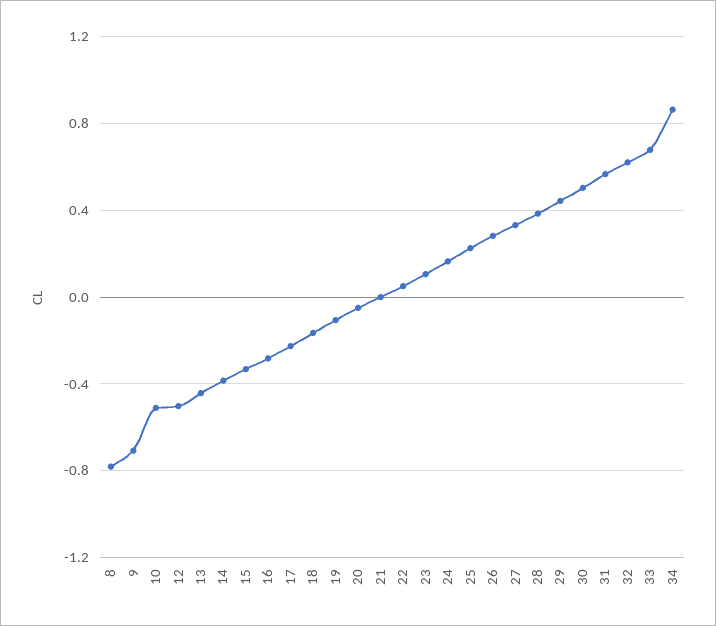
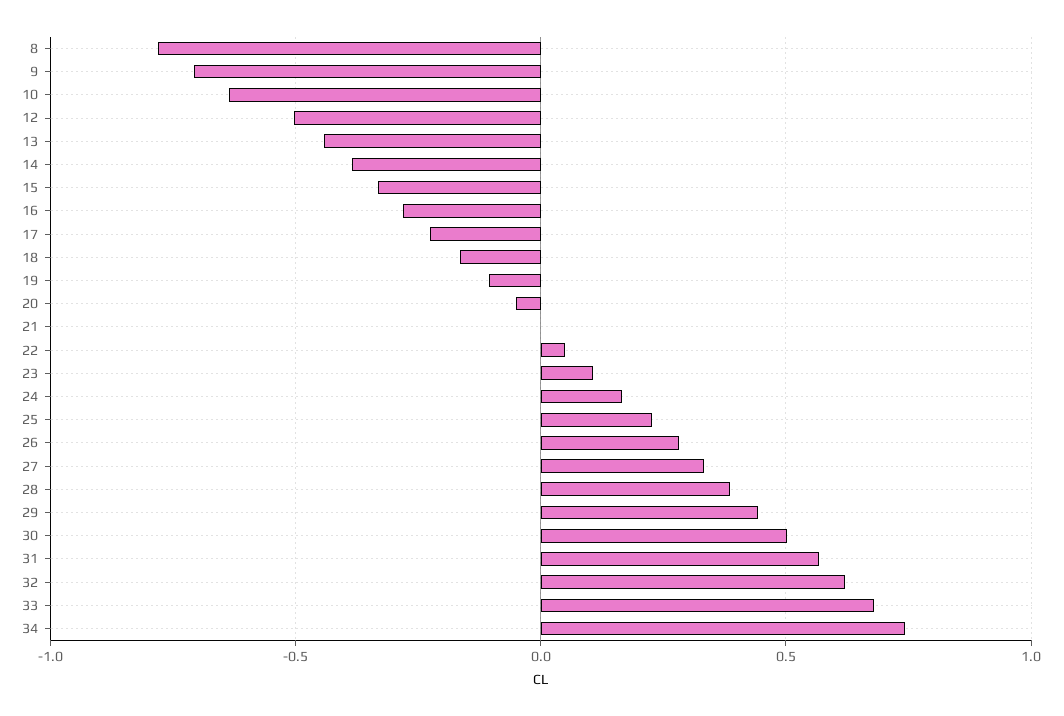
10: -0.5 -> -0.65
34: 0.85 -> 0.75

